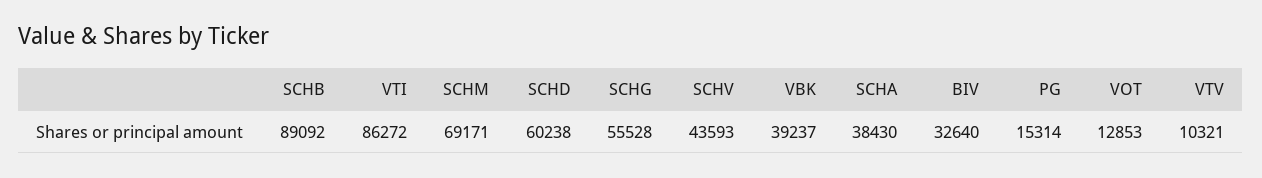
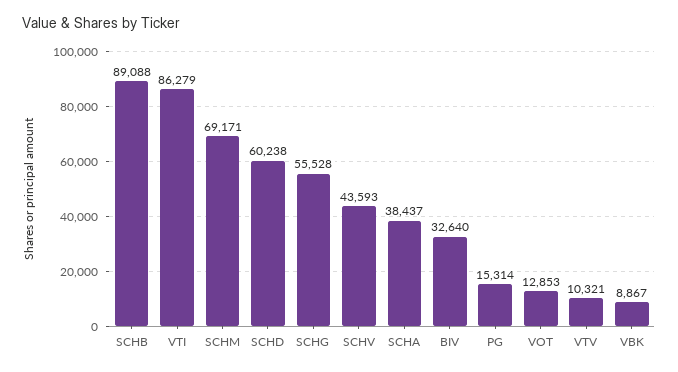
SCHB: 89092 -> 89088
VTI: 86272 -> 86279
VBK: 39237 -> 8867
SCHA: 38430 -> 38437

